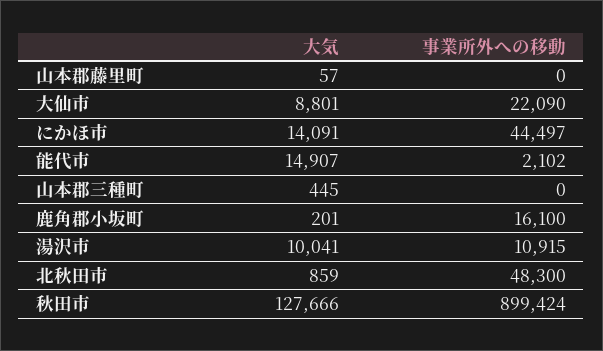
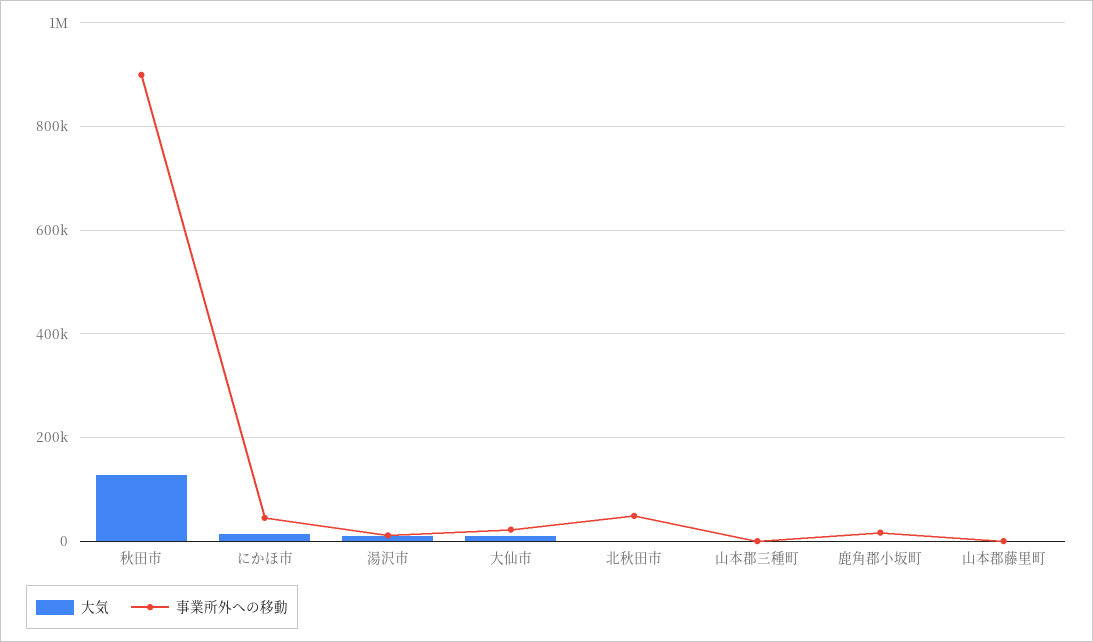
大気, 能代市: 14907 -> none
事業所外への移動, 能代市: 2102 -> none

